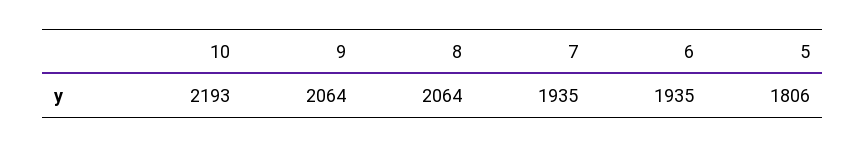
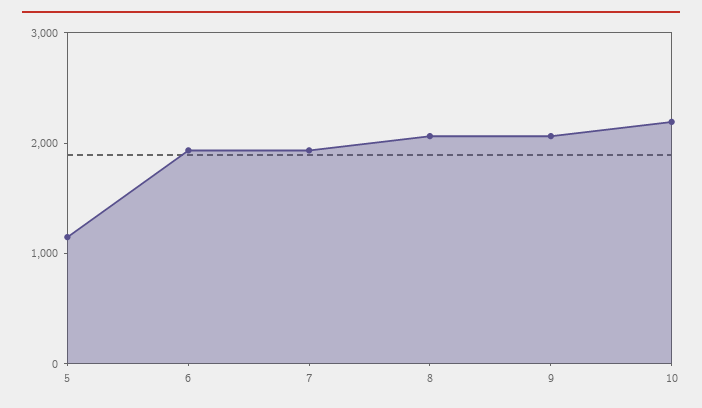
5: 1806 -> 1200

